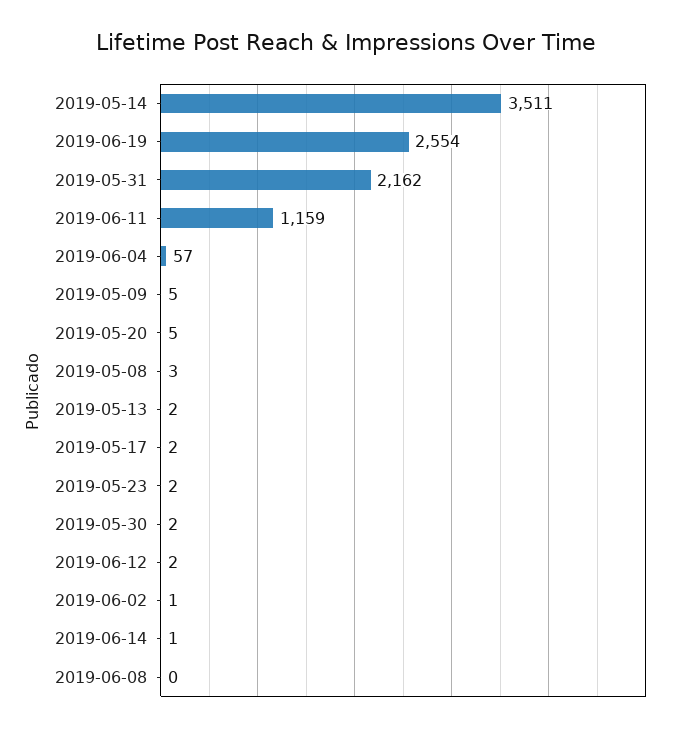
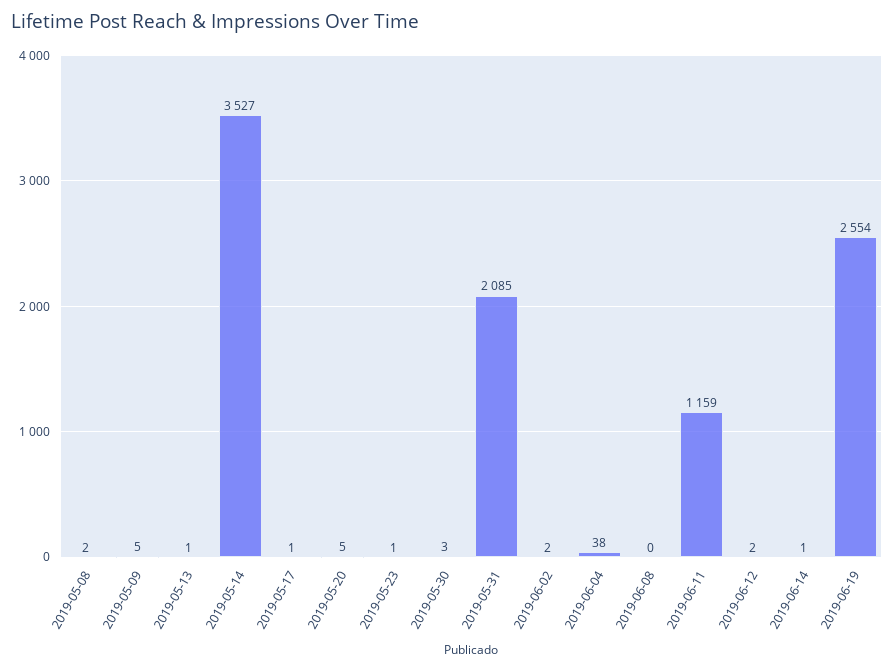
2019-05-14: 3511 -> 3527
2019-05-31: 2162 -> 2085
2019-06-04: 57 -> 38
2019-05-08: 3 -> 2
2019-05-13: 2 -> 1
2019-05-17: 2 -> 1
2019-05-23: 2 -> 1
2019-05-30: 2 -> 3
2019-06-02: 1 -> 2

